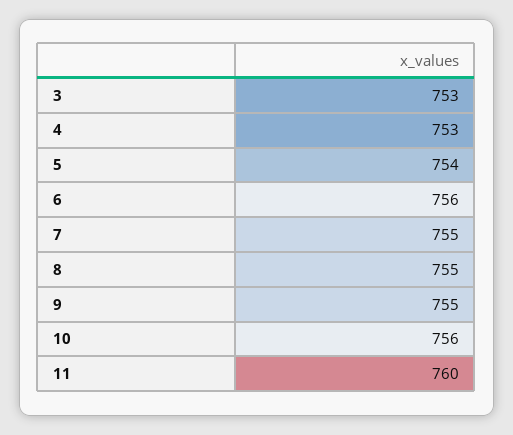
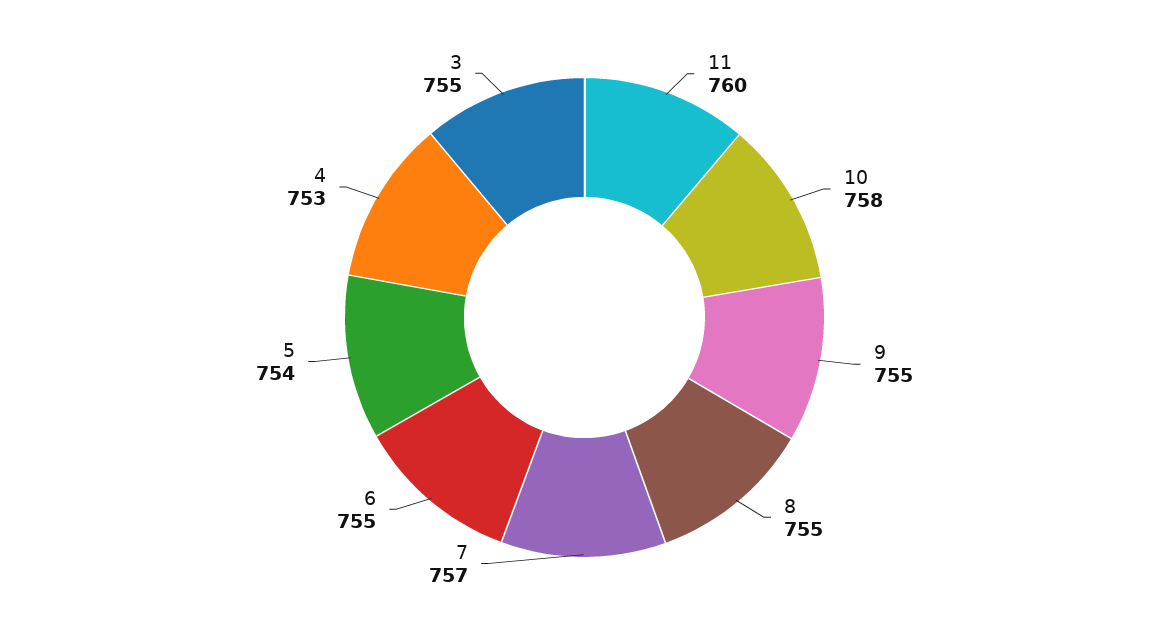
3: 753 -> 755
6: 756 -> 755
7: 755 -> 757
10: 756 -> 758

